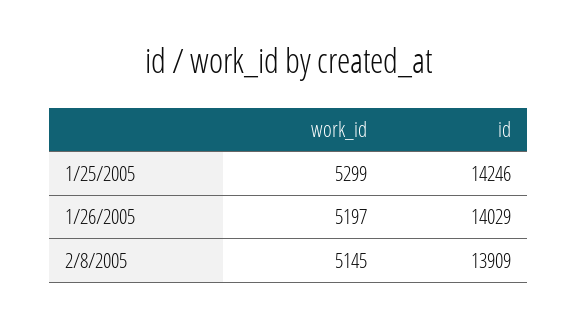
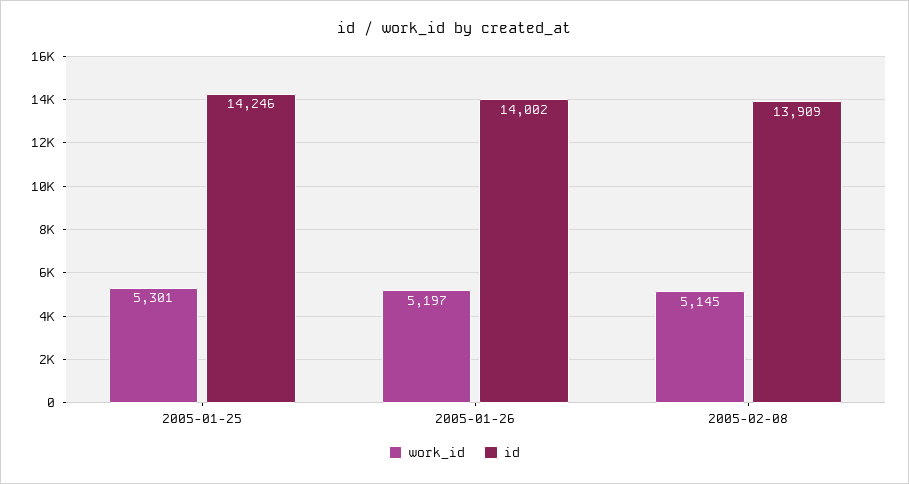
work_id, 1/25/2005: 5299 -> 5301
id, 1/26/2005: 14029 -> 14002

